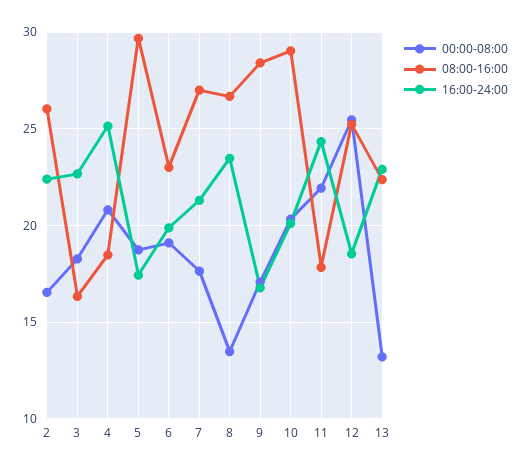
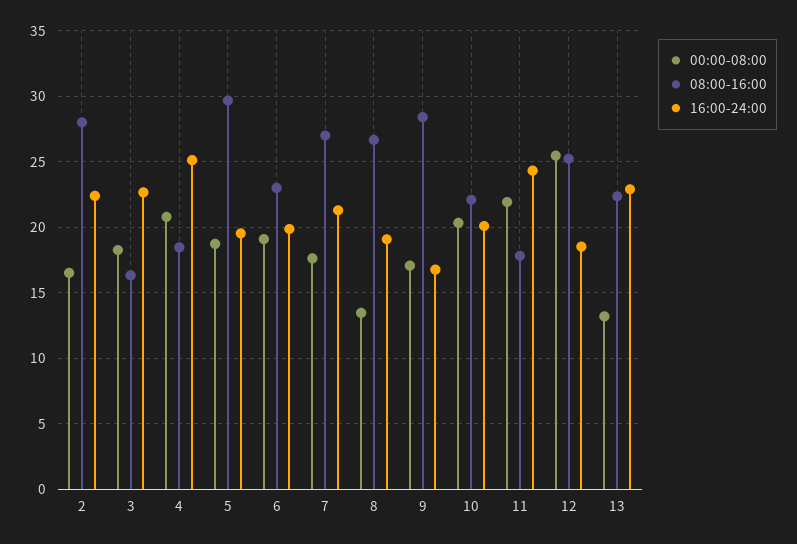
08:00-16:00, 2: 26 -> 28
16:00-24:00, 5: 17.5 -> 19.5
16:00-24:00, 8: 23.5 -> 19
08:00-16:00, 10: 29 -> 22

